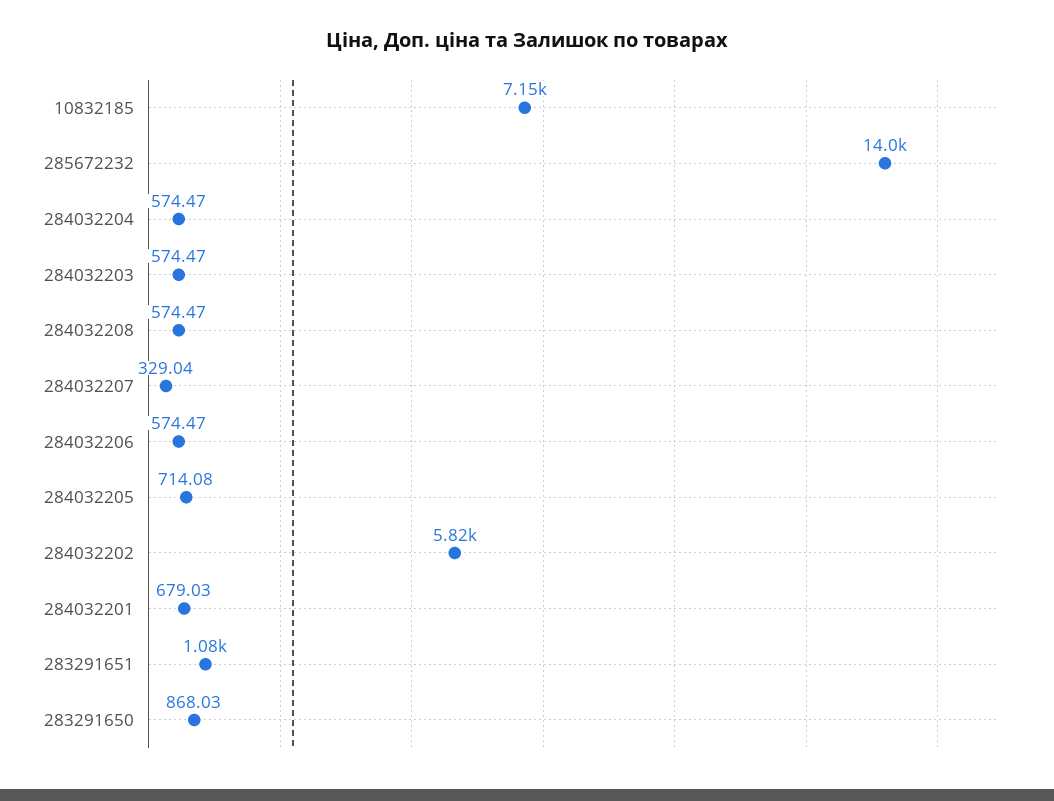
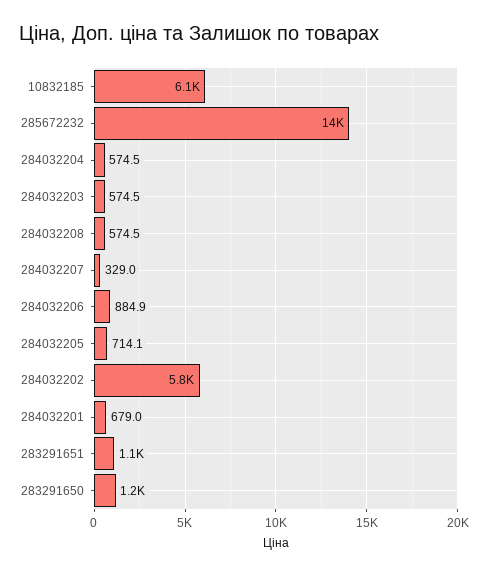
10832185: 7150 -> 6100
284032206: 574.47 -> 884.9
283291650: 868.03 -> 1200

